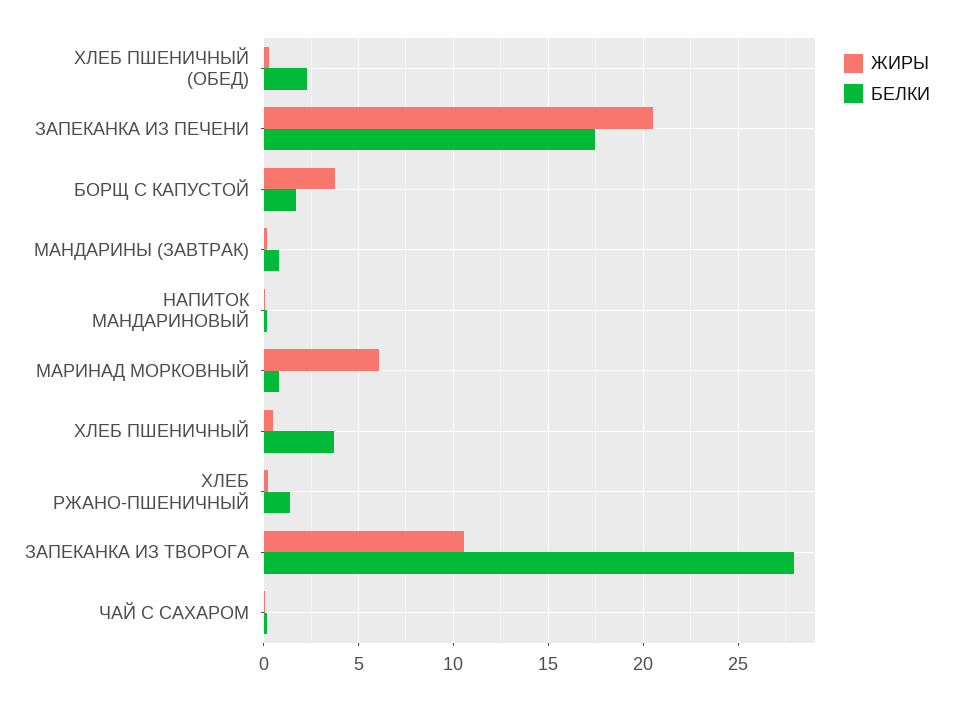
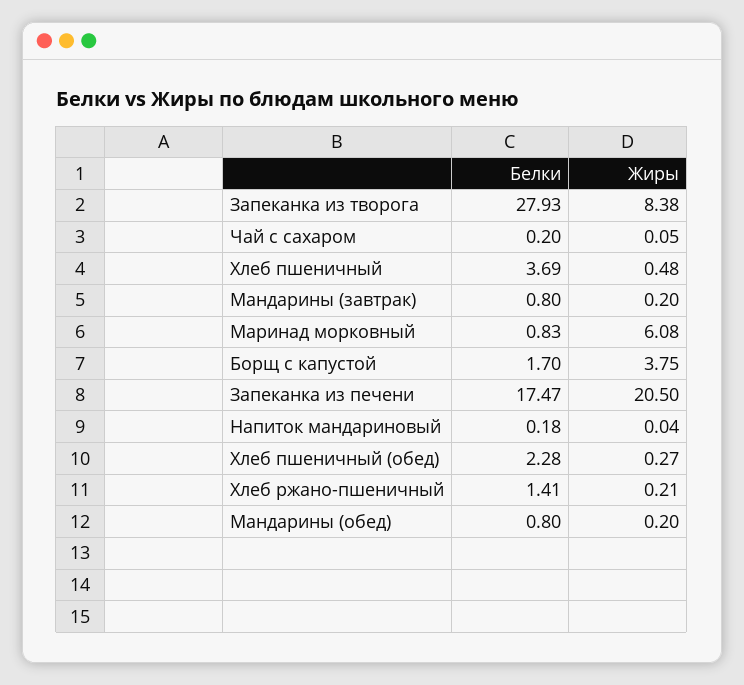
ЖИРЫ, ЗАПЕКАНКА ИЗ ТВОРОГА: 10.5 -> 8.38
БЕЛКИ, Мандарины (обед): none -> 0.8
ЖИРЫ, Мандарины (обед): none -> 0.2

